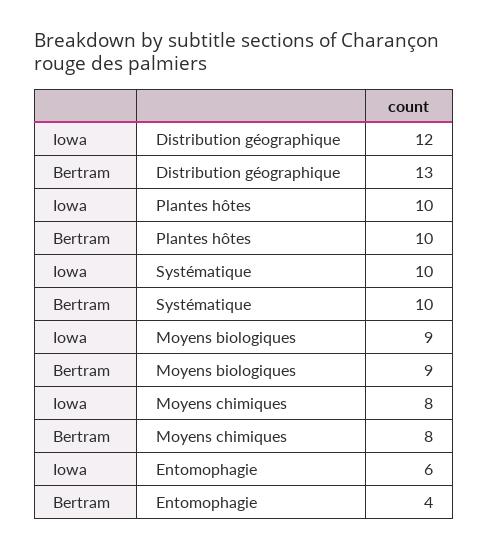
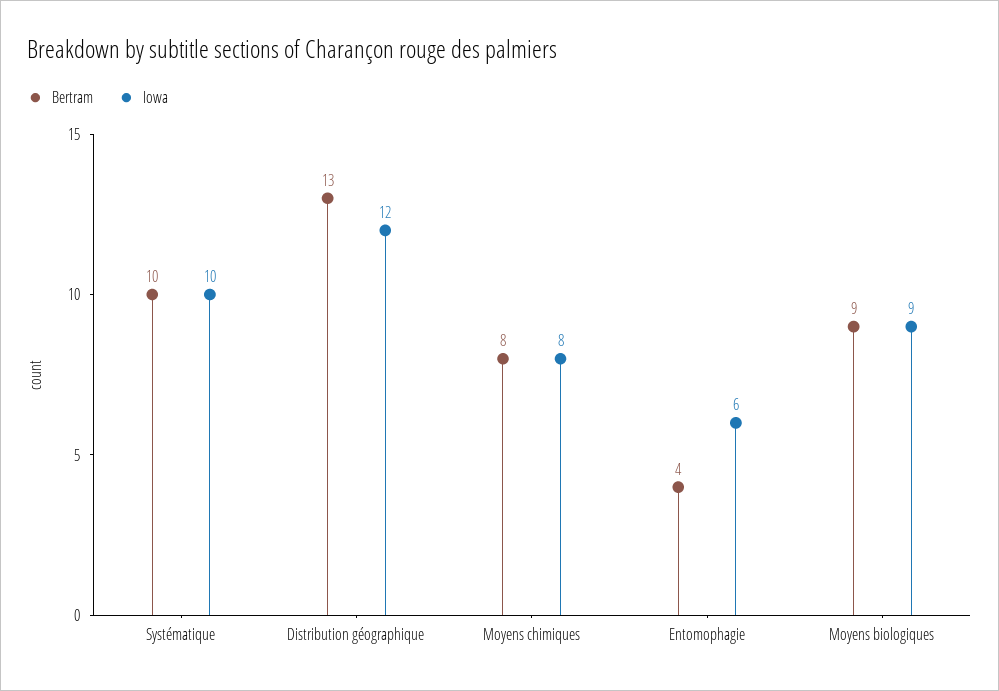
Iowa, Plantes hôtes: 10 -> none
Bertram, Plantes hôtes: 10 -> none

